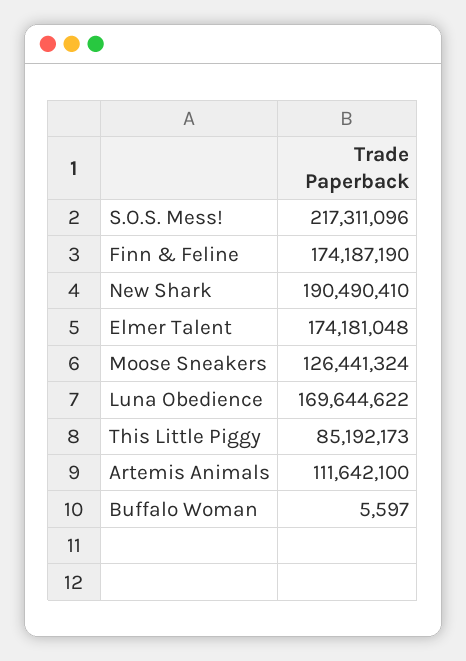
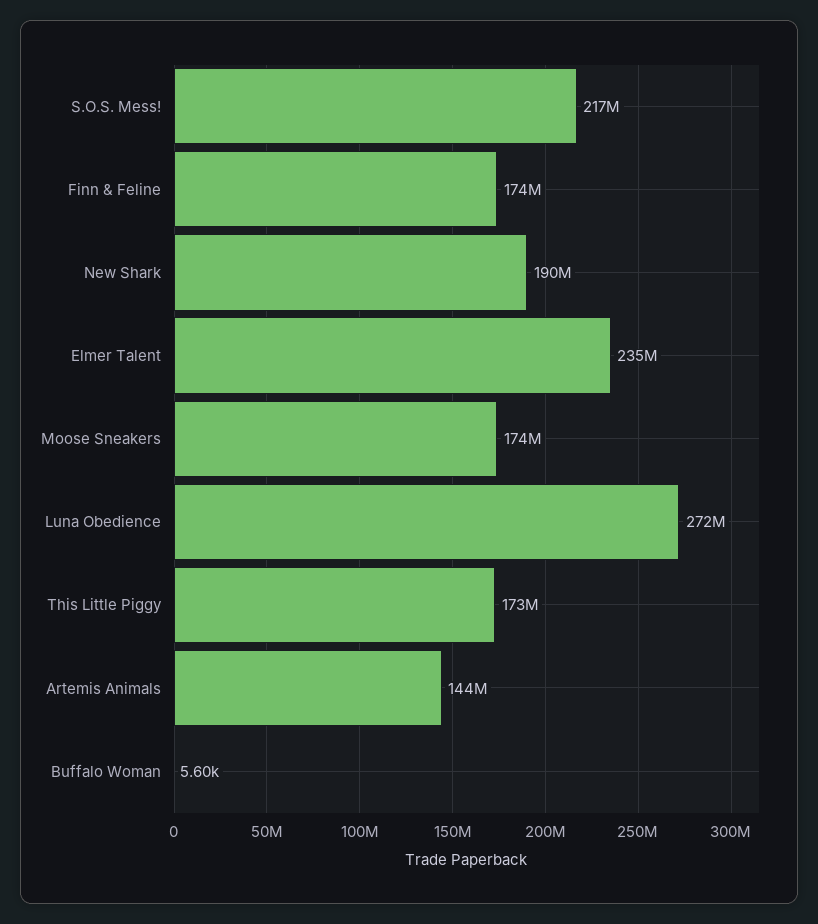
Elmer Talent: 174181048 -> 235000000
Moose Sneakers: 126441324 -> 174000000
Luna Obedience: 169644622 -> 272000000
This Little Piggy: 85192173 -> 173000000
Artemis Animals: 111642100 -> 144000000

